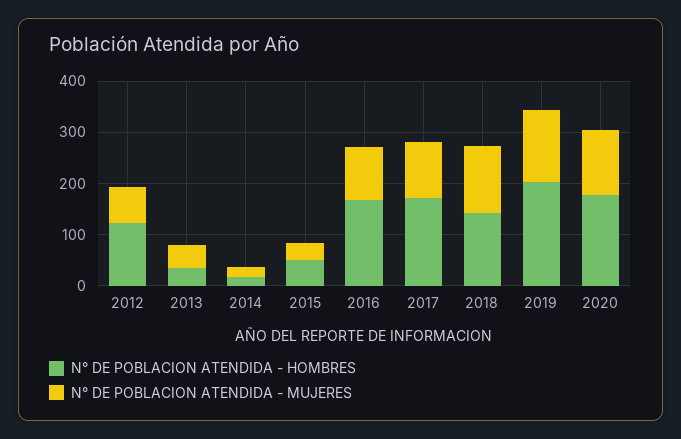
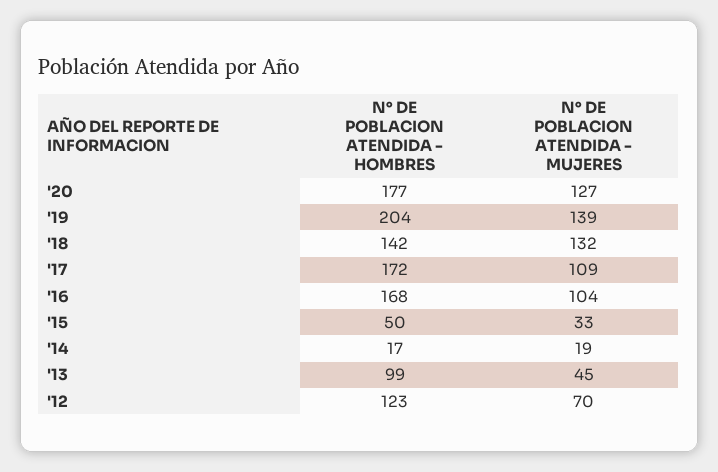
N° DE POBLACION ATENDIDA - HOMBRES, 2013: 40 -> 99

